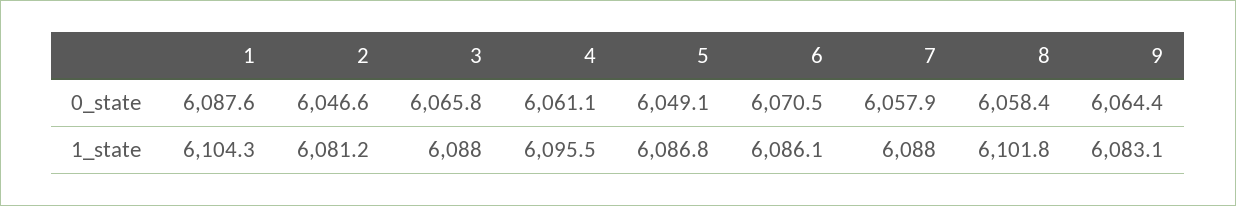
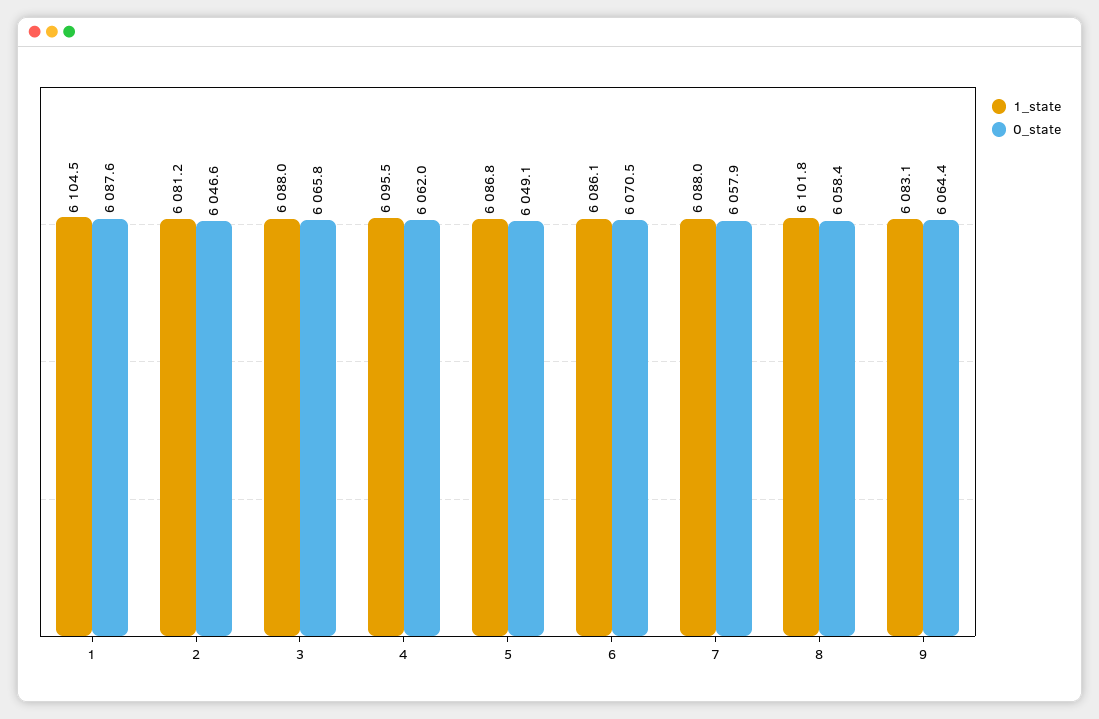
0_state, 4: 6061.1 -> 6062
1_state, 1: 6104.3 -> 6104.5

